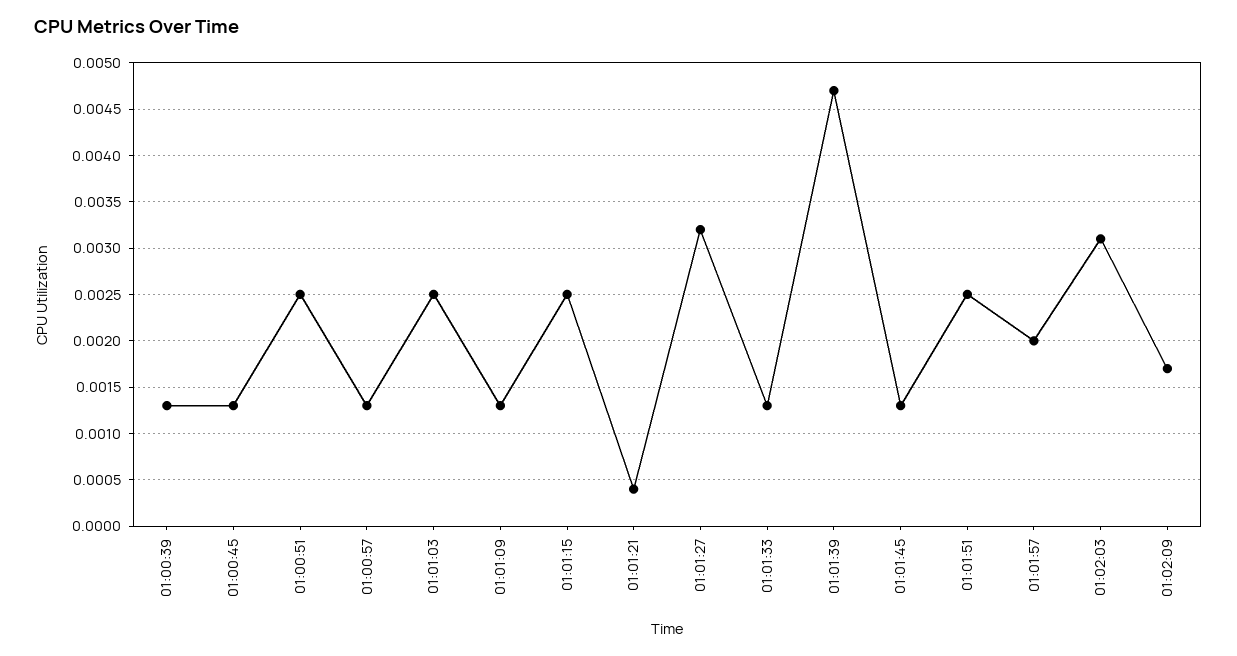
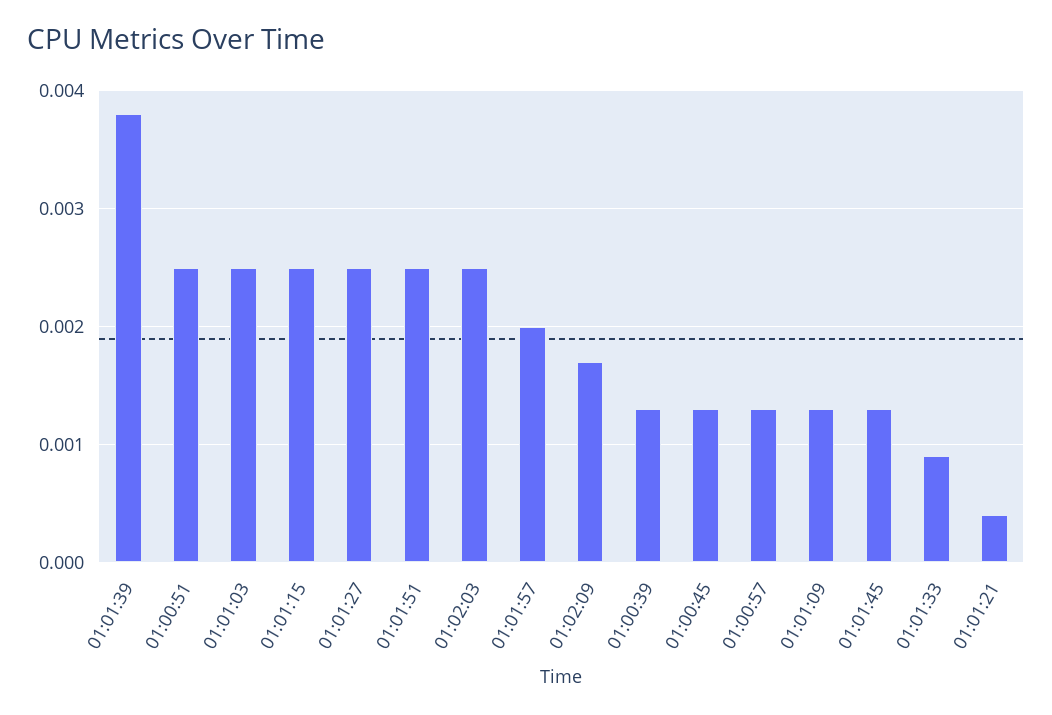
01:01:27: 0.0032 -> 0.0025
01:01:33: 0.0013 -> 0.0009
01:01:39: 0.0047 -> 0.0038
01:02:03: 0.0031 -> 0.0025

